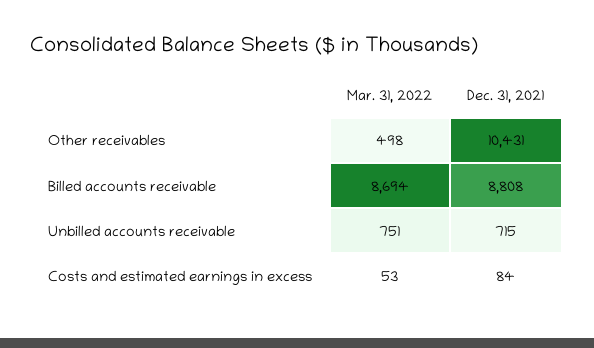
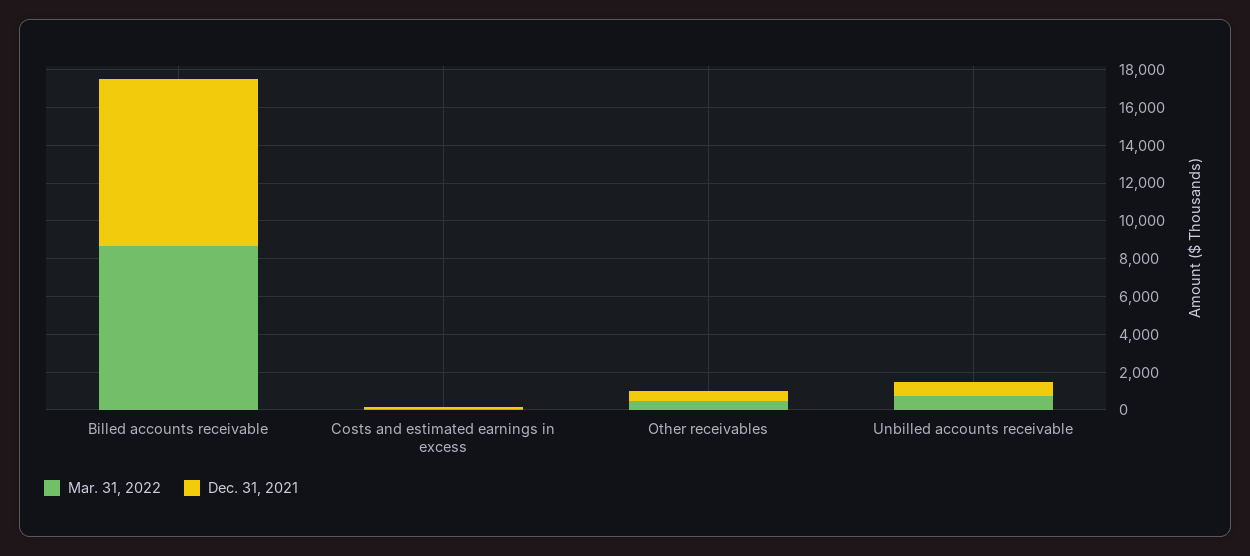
Dec. 31, 2021, Other receivables: 10431 -> 500

